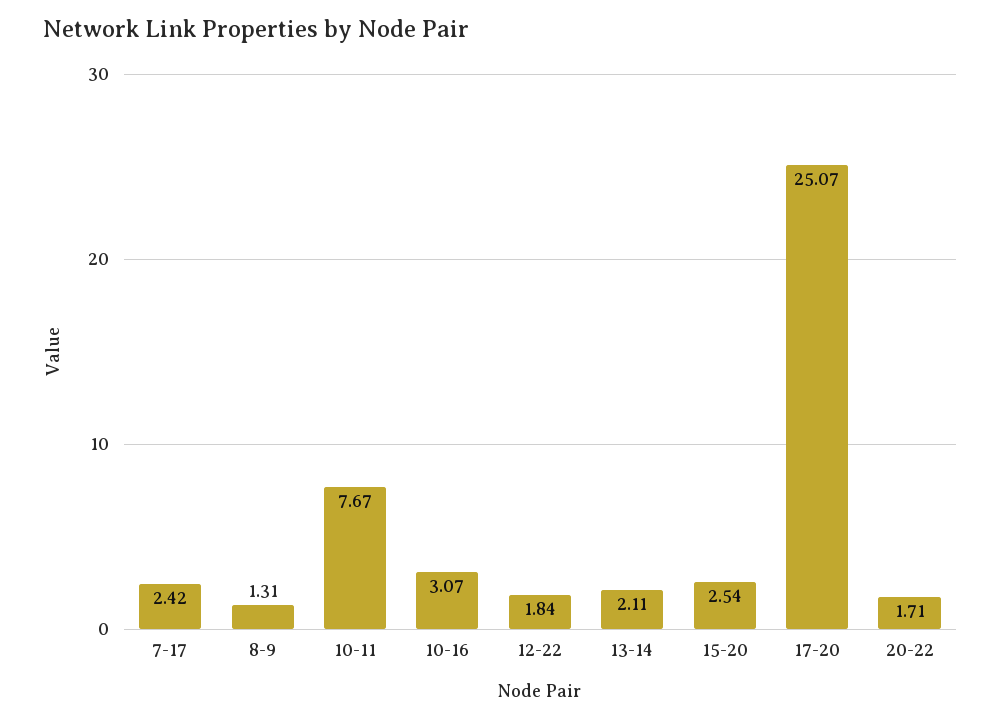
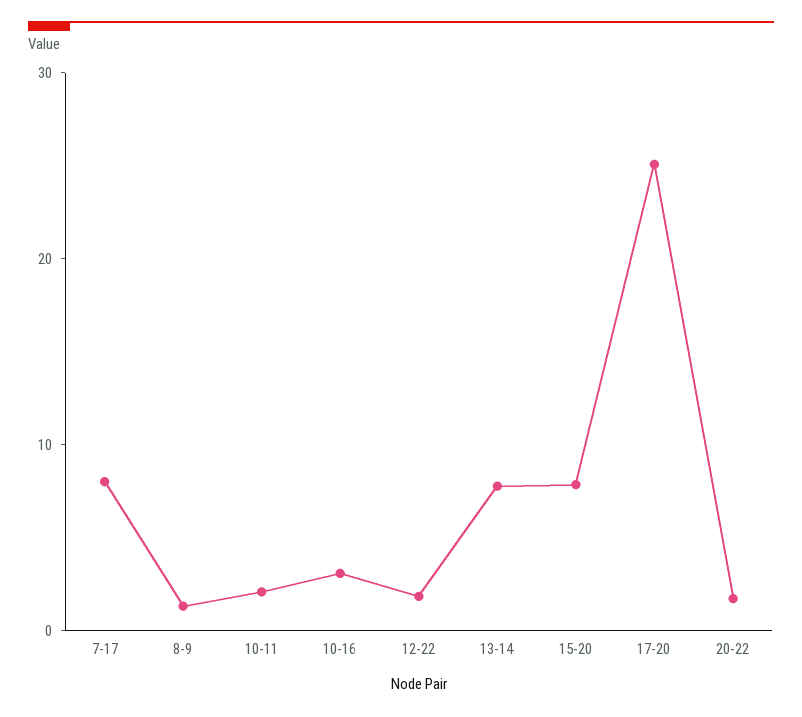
7-17: 2.42 -> 8
10-11: 7.67 -> 2
13-14: 2.11 -> 8
15-20: 2.54 -> 8

